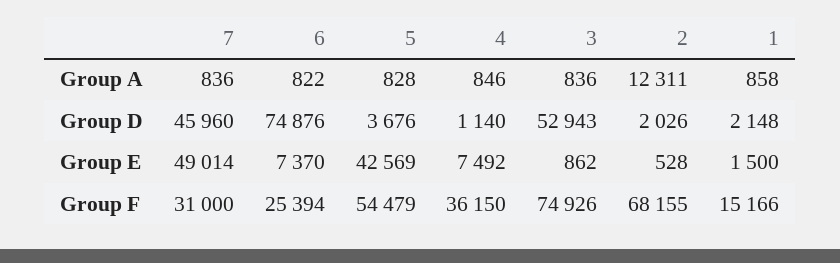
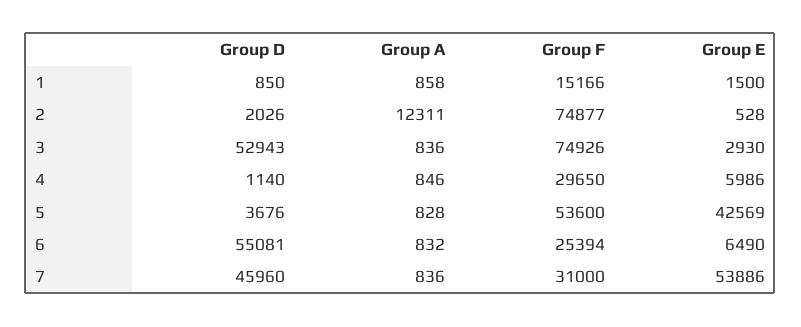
6, Group A: 822 -> 832
6, Group D: 74876 -> 55081
1, Group D: 2148 -> 850
7, Group E: 49014 -> 53886
6, Group E: 7370 -> 6490
4, Group E: 7492 -> 5986
3, Group E: 862 -> 2930
5, Group F: 54479 -> 53600
4, Group F: 36150 -> 29650
2, Group F: 68155 -> 74877

